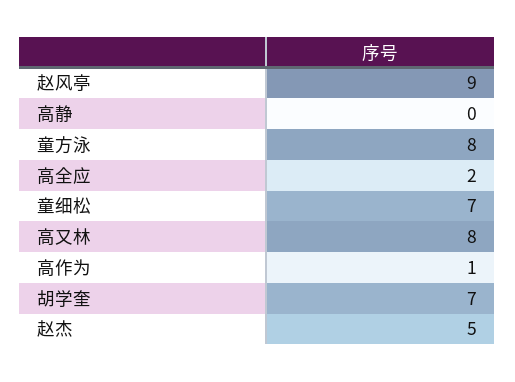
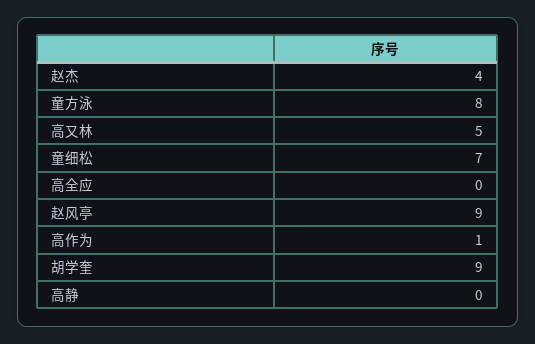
高全应: 2 -> 0
高又林: 8 -> 5
胡学奎: 7 -> 9
赵杰: 5 -> 4

